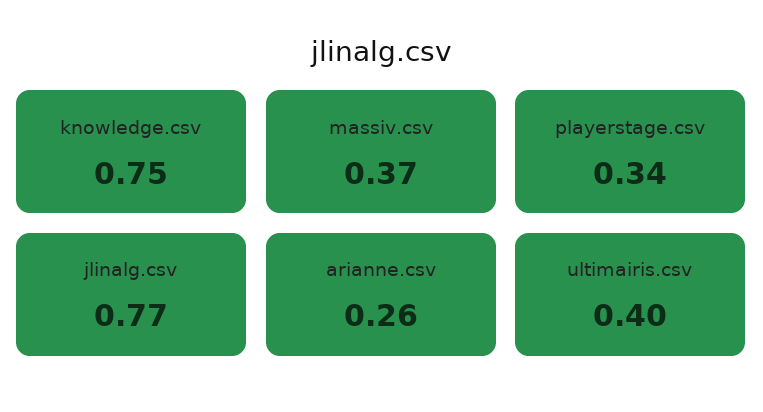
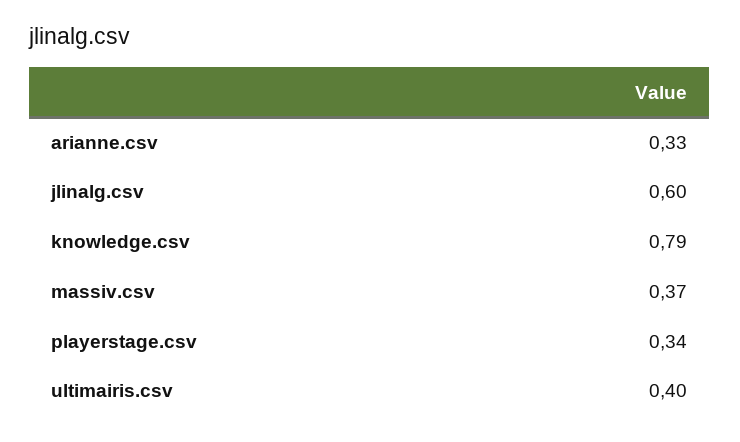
knowledge.csv: 0.75 -> 0.79
jlinalg.csv: 0.77 -> 0.6
arianne.csv: 0.26 -> 0.33

